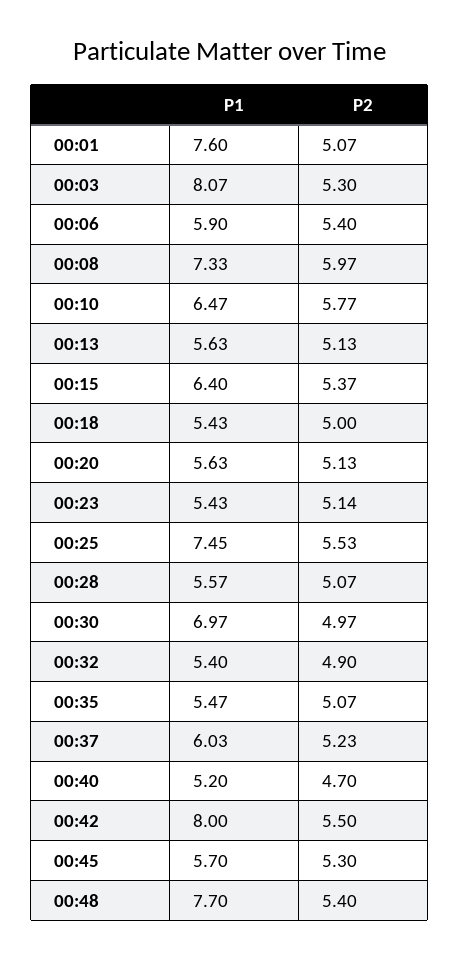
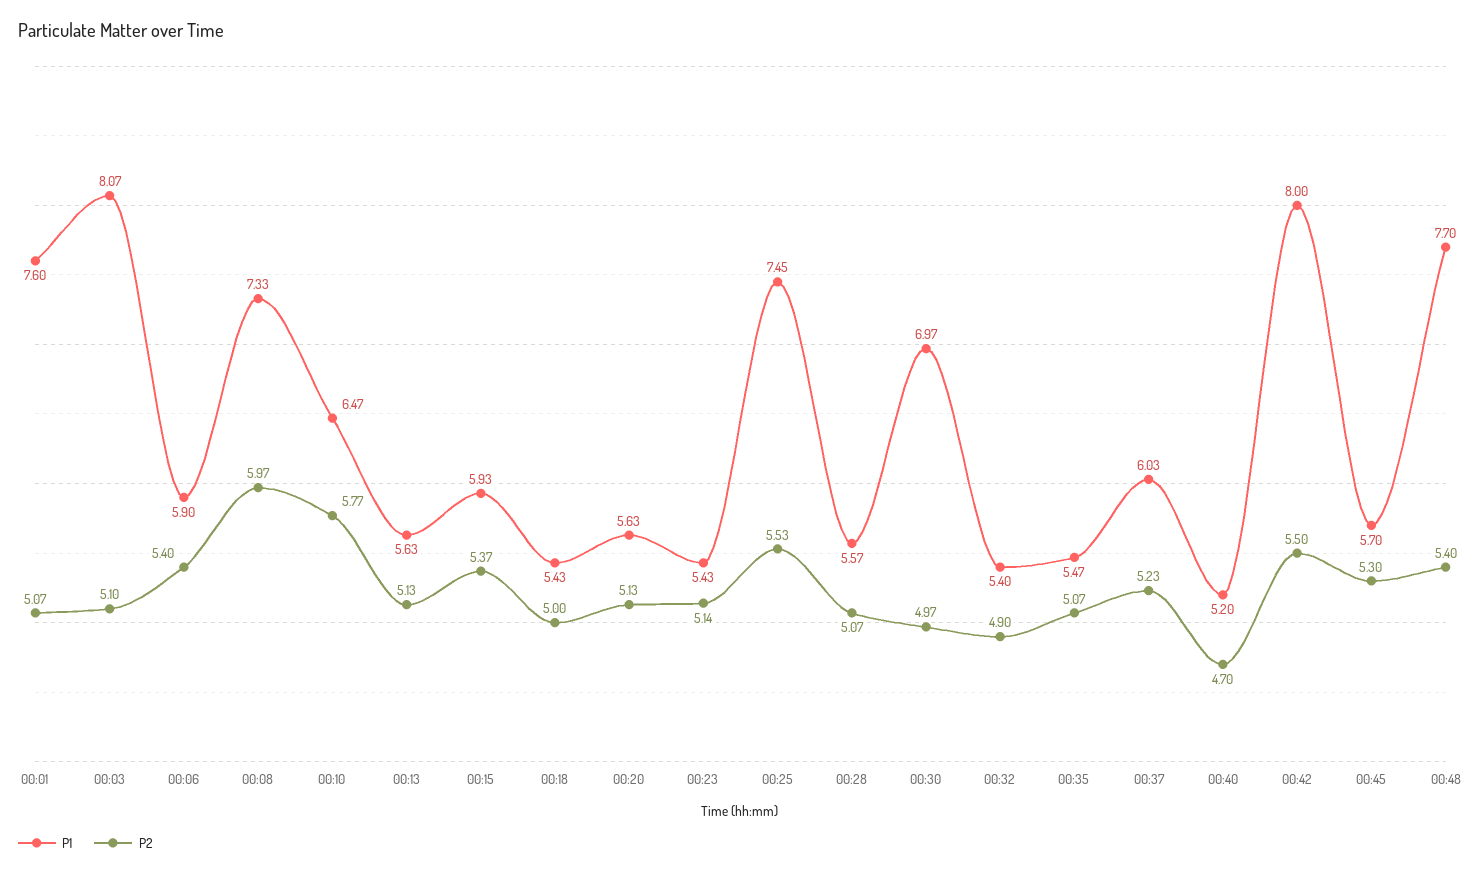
P2, 00:03: 5.3 -> 5.1
P1, 00:15: 6.4 -> 5.93

